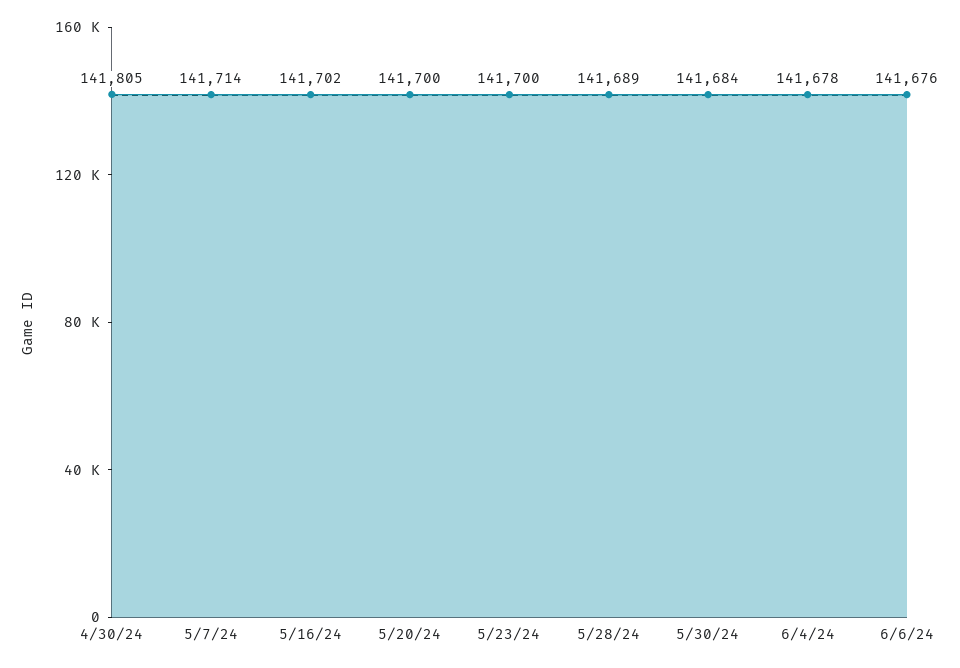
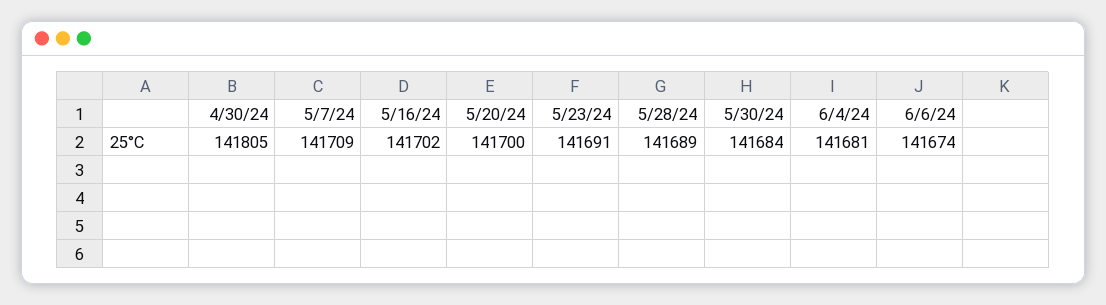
5/7/24: 141714 -> 141709
5/23/24: 141700 -> 141691
6/4/24: 141678 -> 141681
6/6/24: 141676 -> 141674

